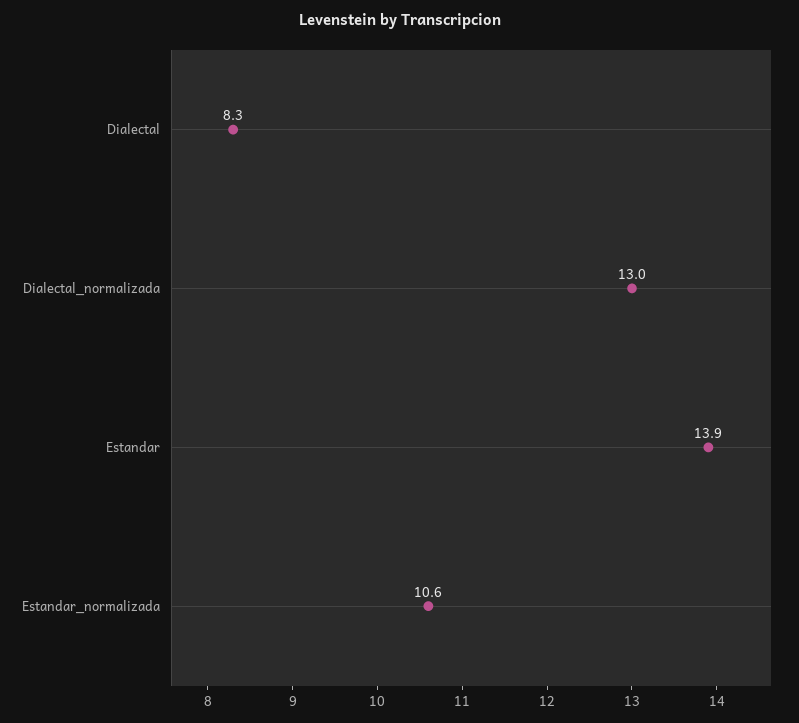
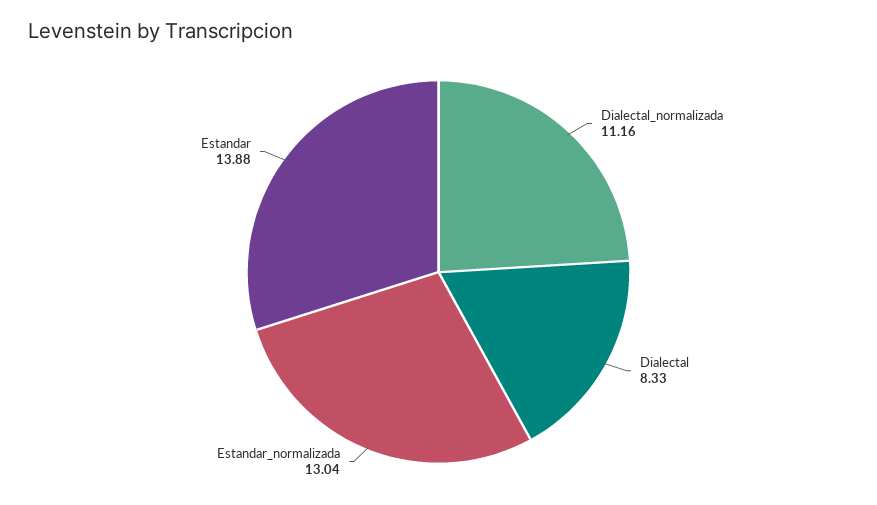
Dialectal_normalizada: 13 -> 11.16
Estandar_normalizada: 10.6 -> 13.04

